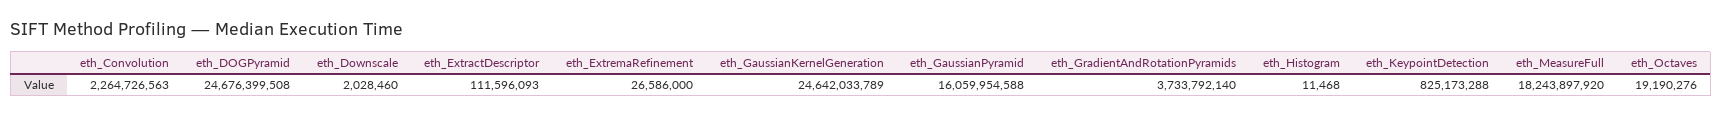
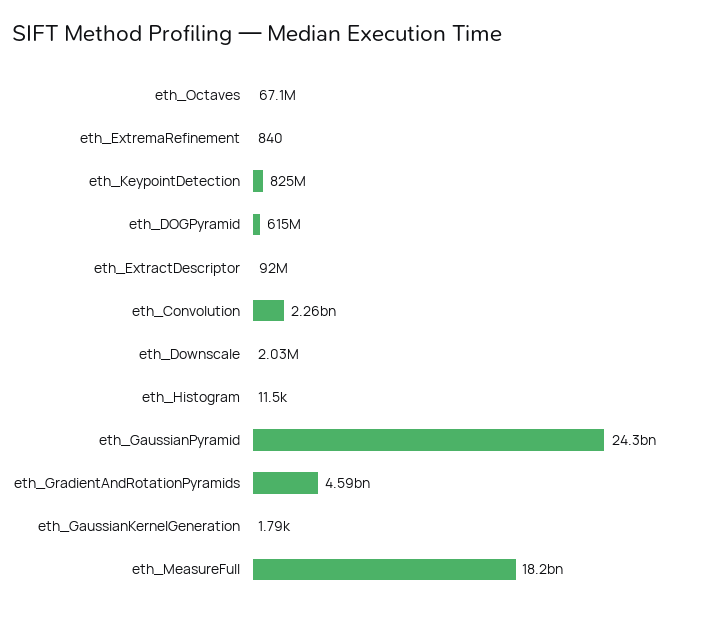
eth_DOGPyramid: 24676399508 -> 615000000
eth_ExtractDescriptor: 111596093 -> 92000000
eth_ExtremaRefinement: 26586000 -> 840
eth_GaussianKernelGeneration: 24642033789 -> 1790
eth_GaussianPyramid: 16059954588 -> 24300000000
eth_GradientAndRotationPyramids: 3733792140 -> 4590000000
eth_Octaves: 19190276 -> 67100000

